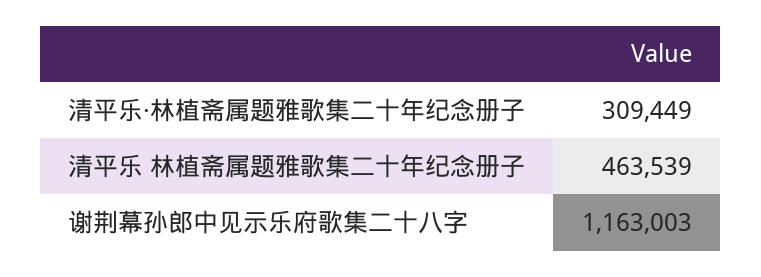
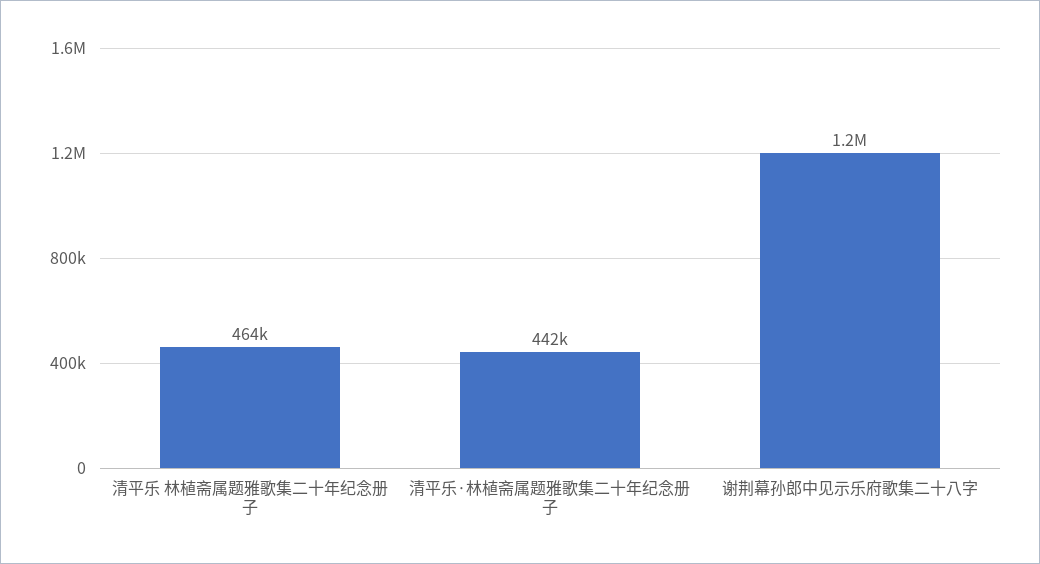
清平乐·林植斋属题雅歌集二十年纪念册子: 309449 -> 442000

